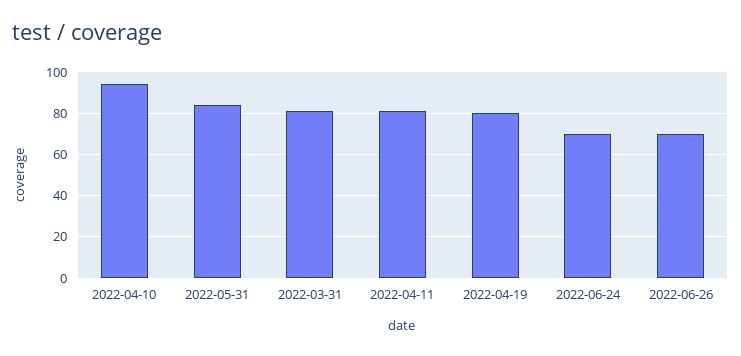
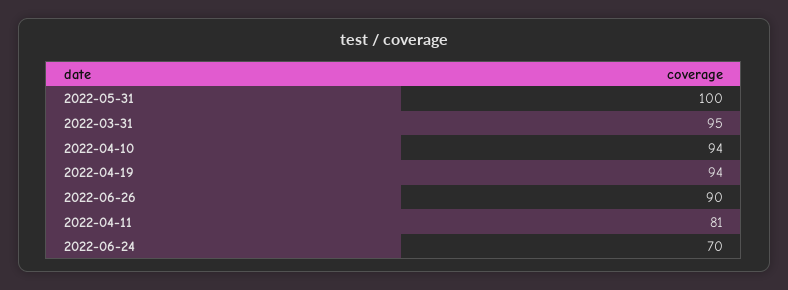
2022-05-31: 85 -> 100
2022-03-31: 80 -> 95
2022-04-19: 80 -> 94
2022-06-26: 70 -> 90

